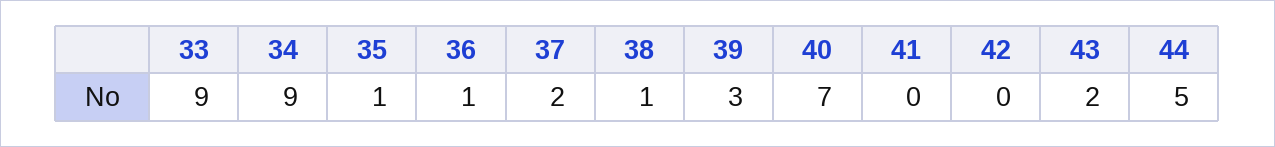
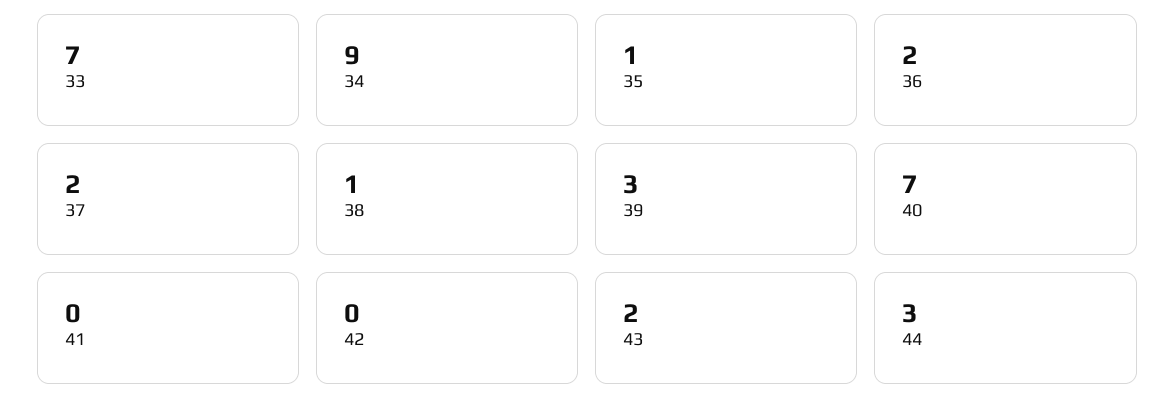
33: 9 -> 7
36: 1 -> 2
44: 5 -> 3

